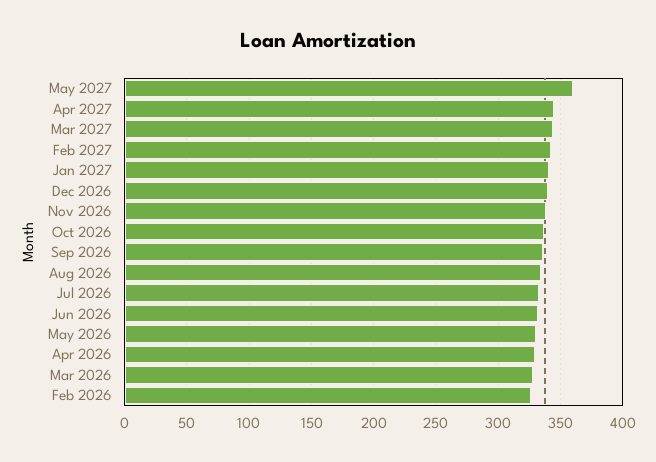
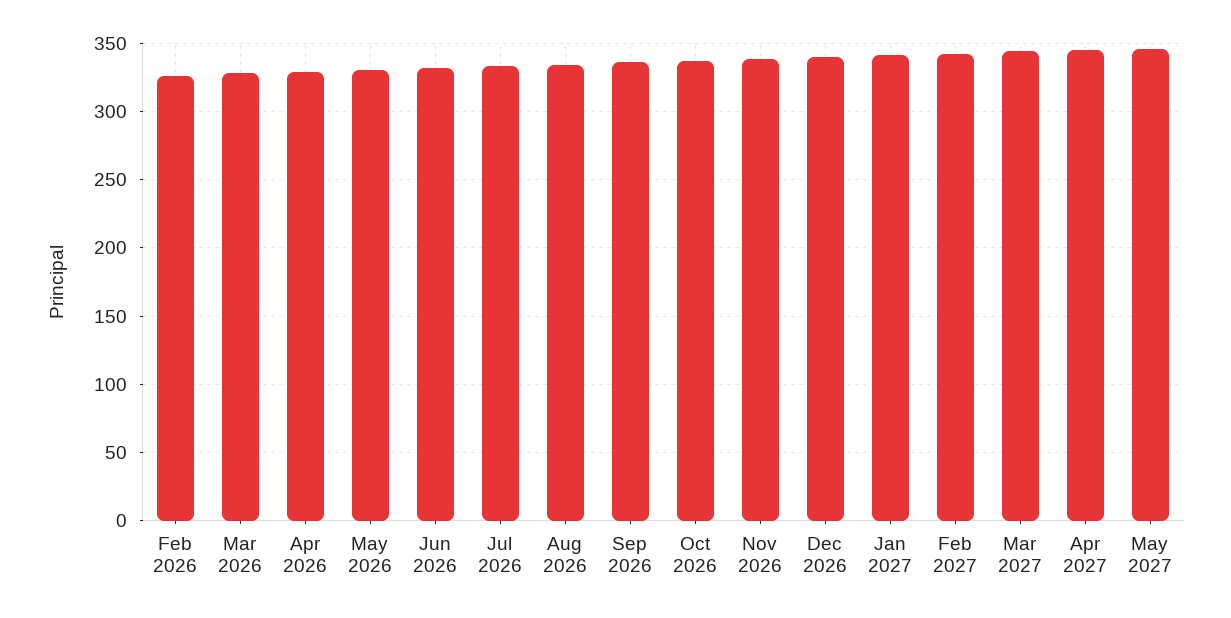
May 2027: 360 -> 345

